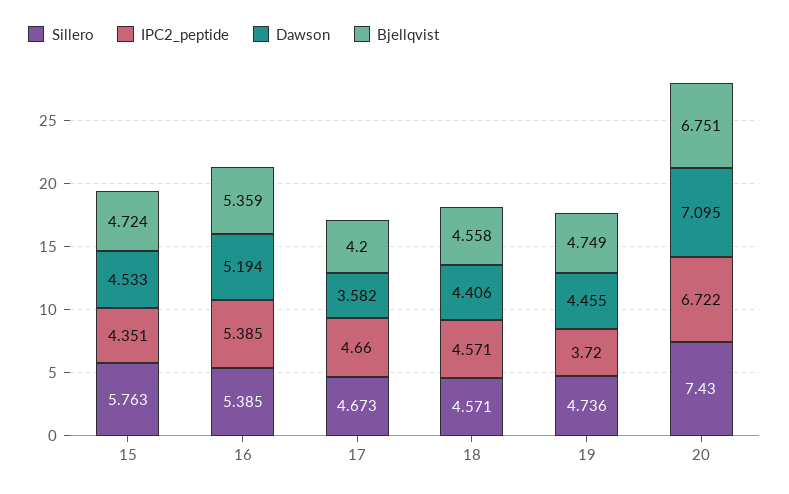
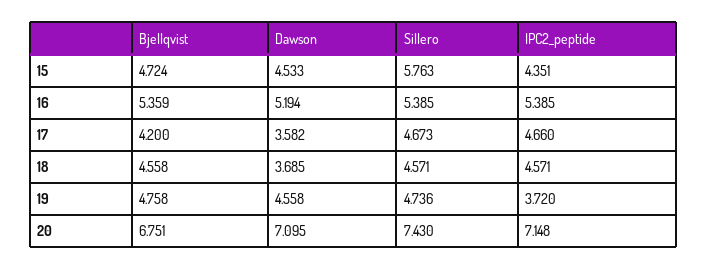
Dawson, 18: 4.406 -> 3.685
Dawson, 19: 4.455 -> 4.558
Bjellqvist, 19: 4.749 -> 4.758
IPC2_peptide, 20: 6.722 -> 7.148

